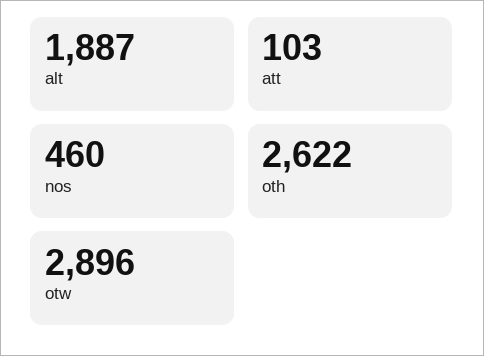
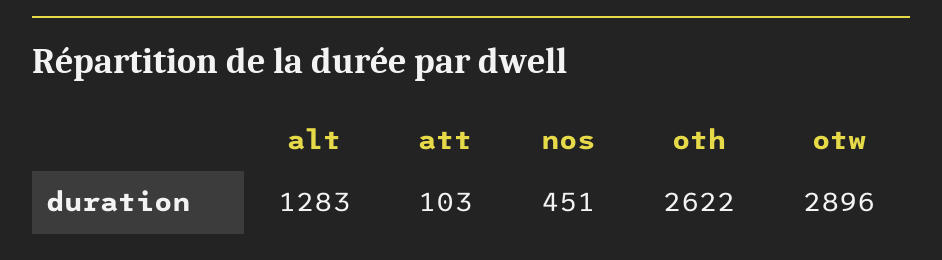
alt: 1887 -> 1283
nos: 460 -> 451

